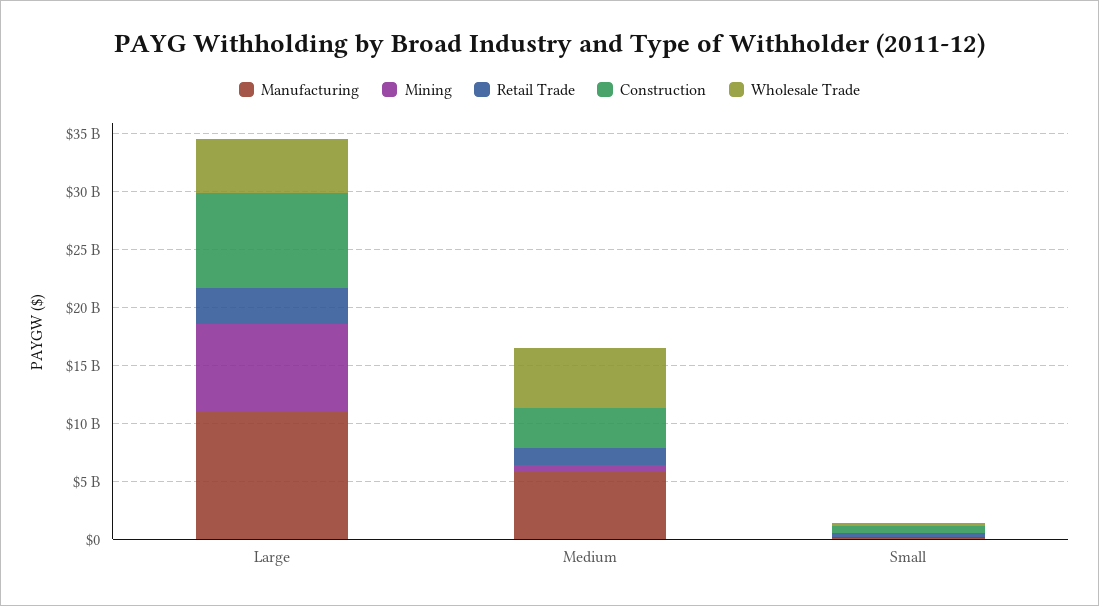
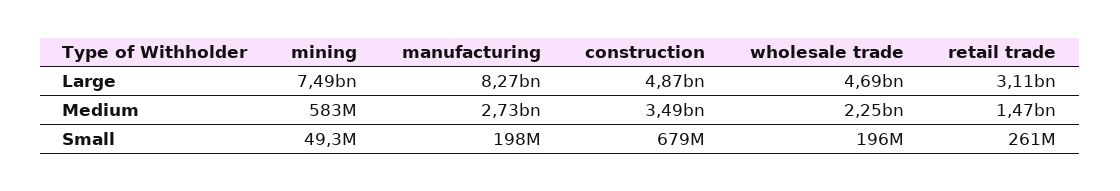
Manufacturing, Large: 11000000000 -> 8270000000
Construction, Large: 8000000000 -> 4870000000
Manufacturing, Medium: 6000000000 -> 2730000000
Wholesale Trade, Medium: 5000000000 -> 2250000000

